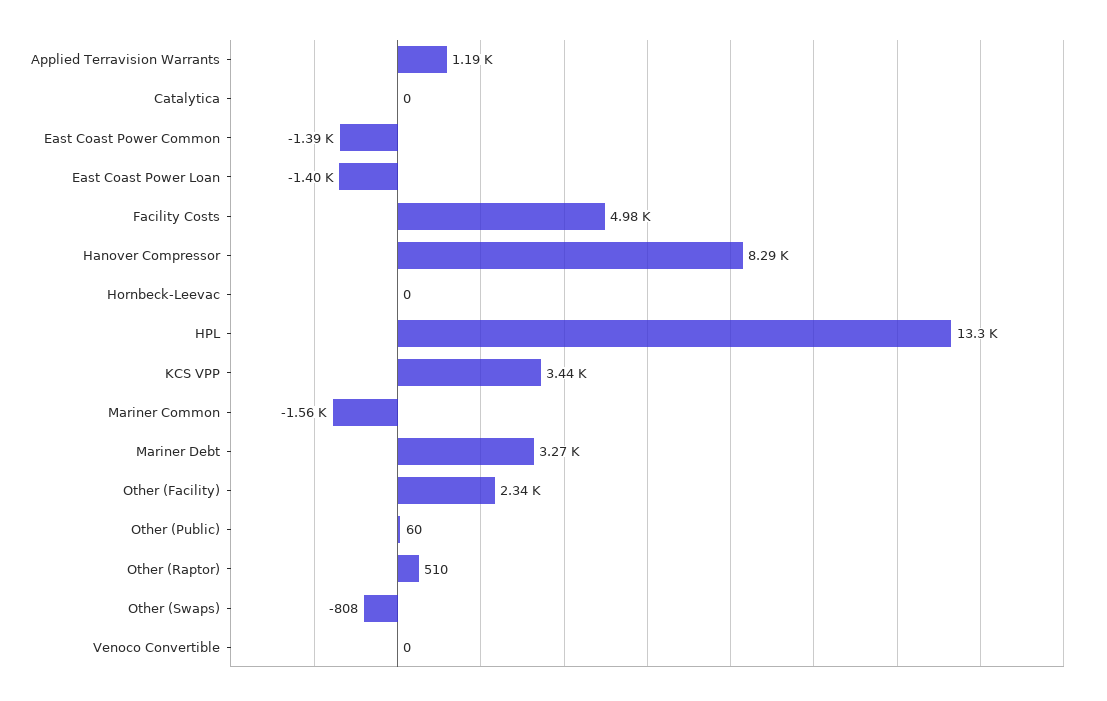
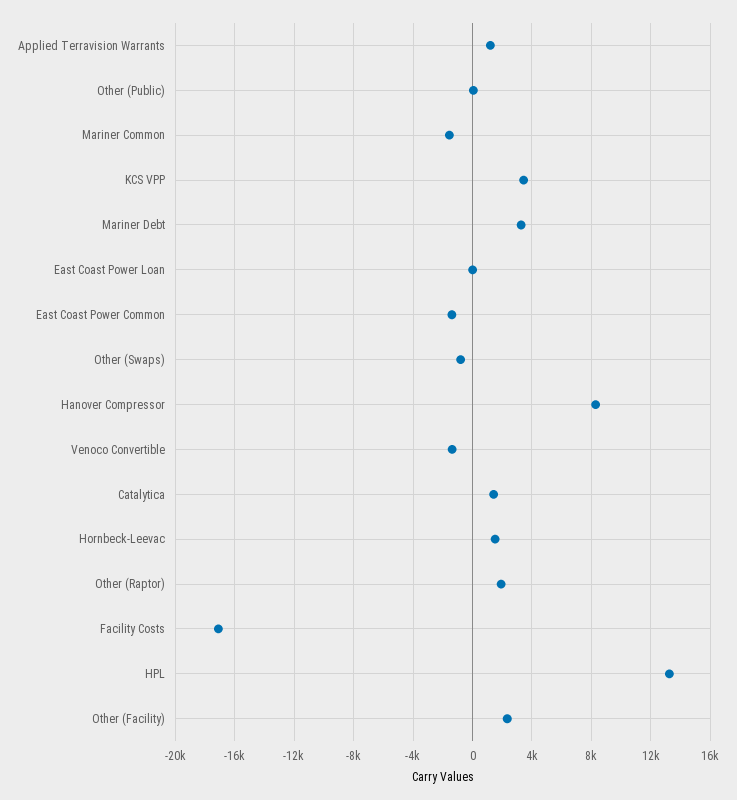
Catalytica: 0 -> 1500
East Coast Power Loan: -1400 -> 0
Facility Costs: 4980 -> -17000
Hornbeck-Leevac: 0 -> 1500
Other (Raptor): 510 -> 2000
Venoco Convertible: 0 -> -1500

